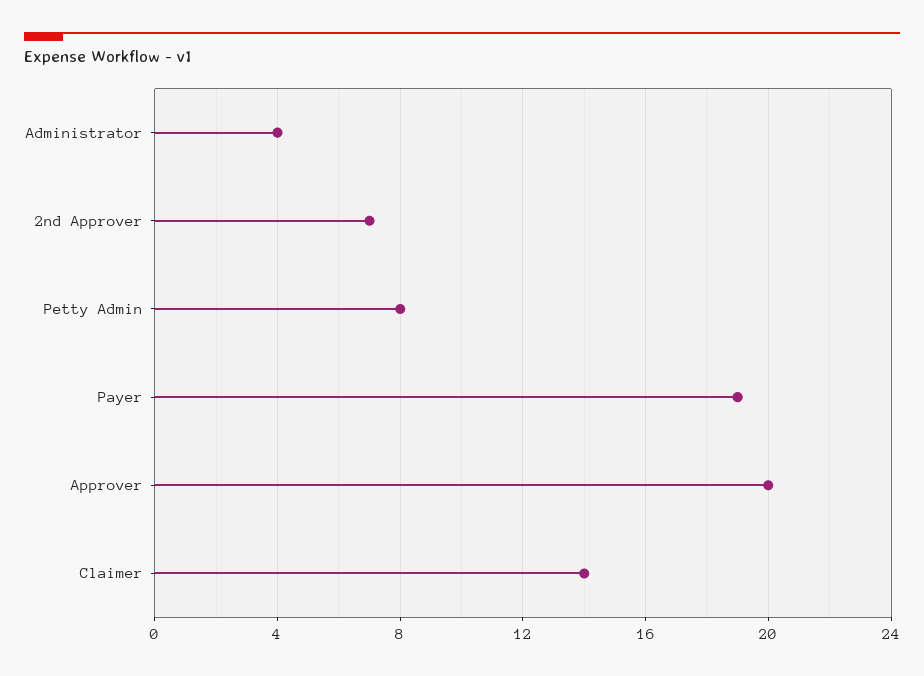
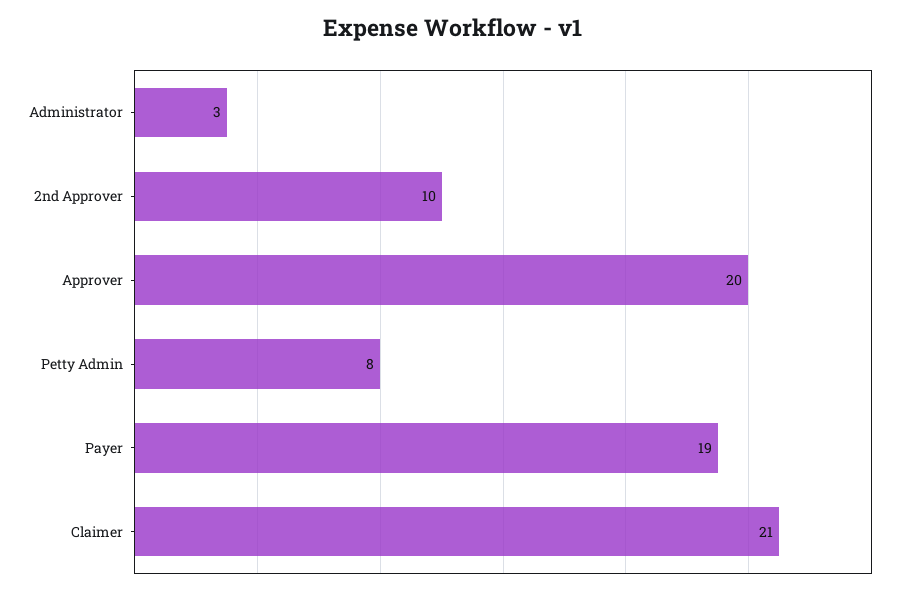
Administrator: 4 -> 3
2nd Approver: 7 -> 10
Claimer: 14 -> 21

